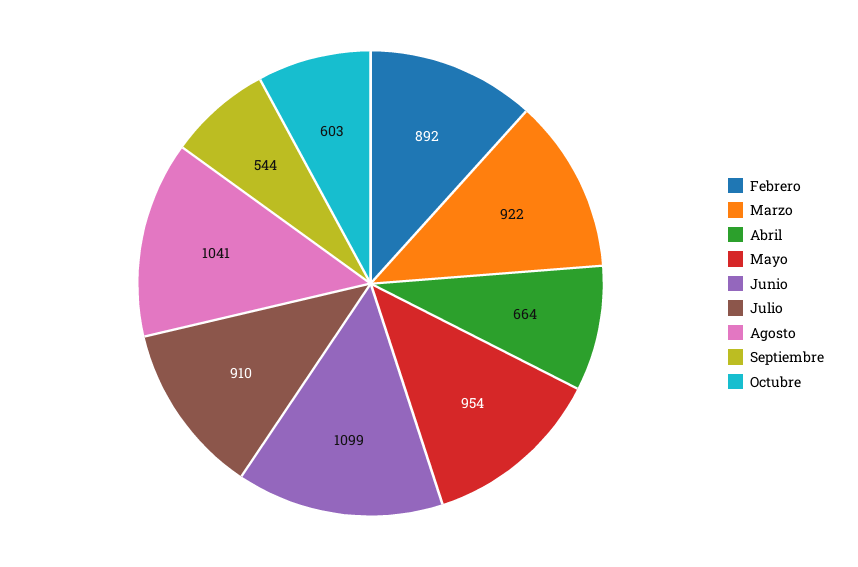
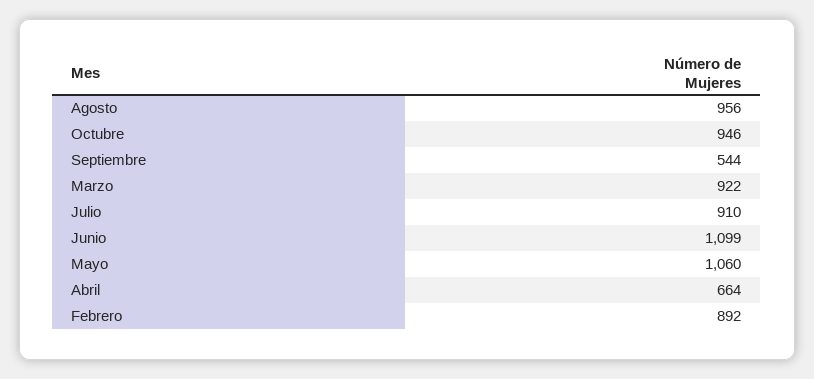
Mayo: 954 -> 1060
Agosto: 1041 -> 956
Octubre: 603 -> 946

